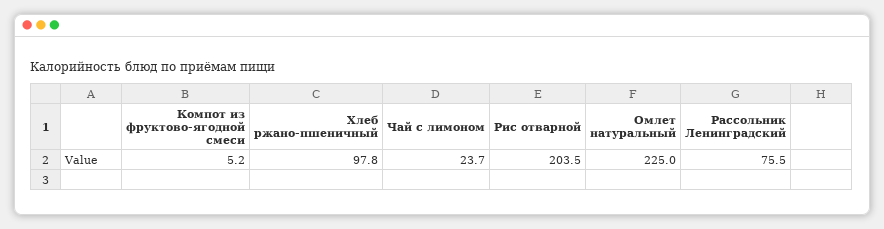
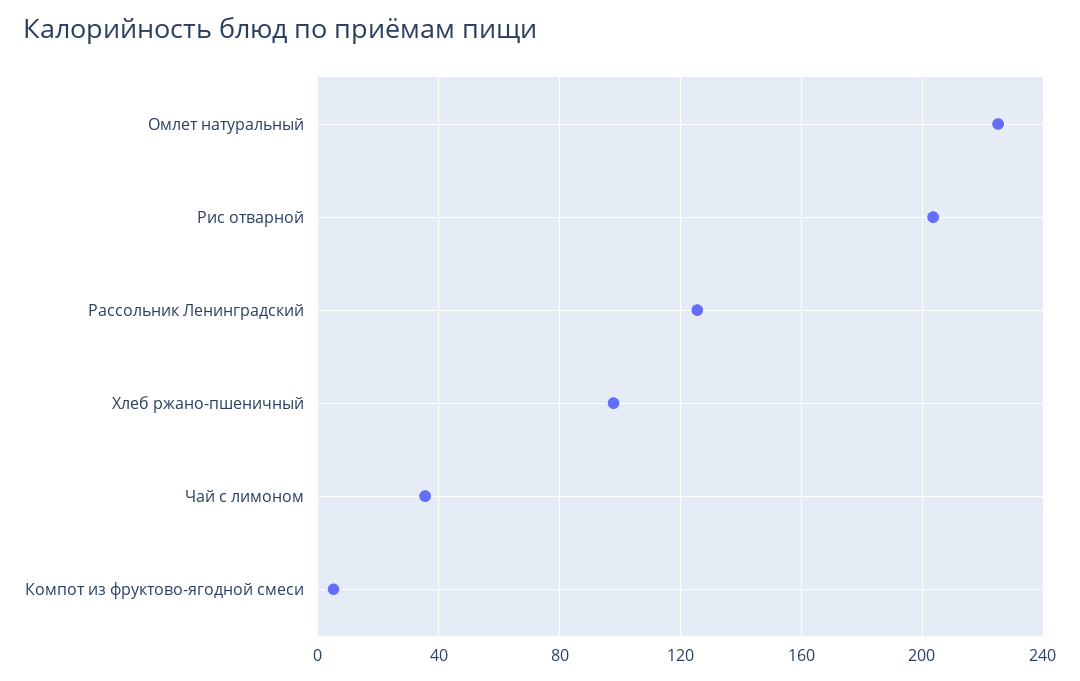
Чай с лимоном: 23.7 -> 35
Рассольник Ленинградский: 75.5 -> 125

